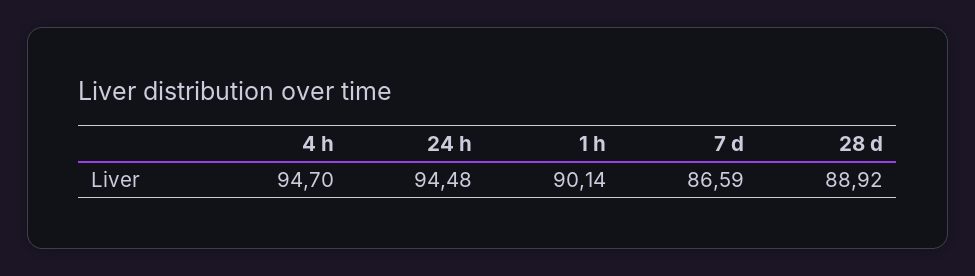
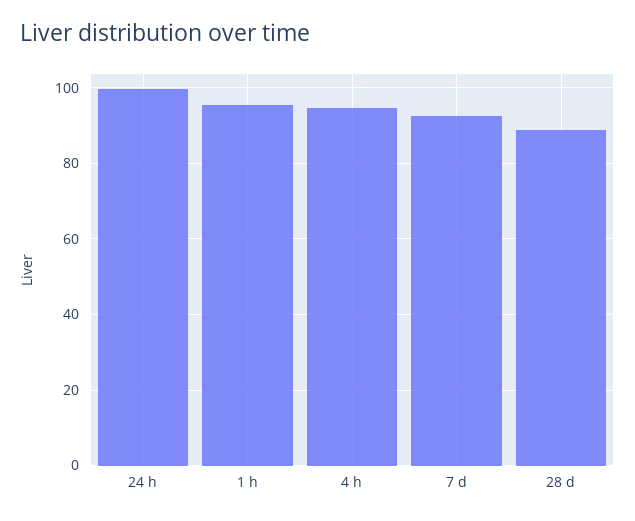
24 h: 94.48 -> 100
1 h: 90.14 -> 96
7 d: 86.59 -> 92

